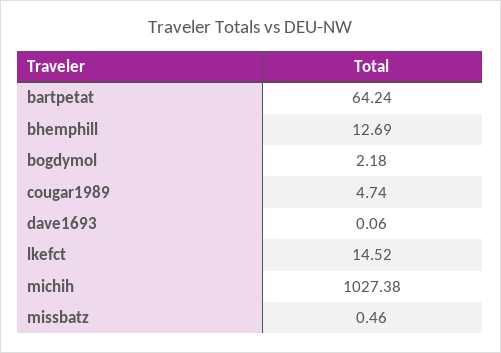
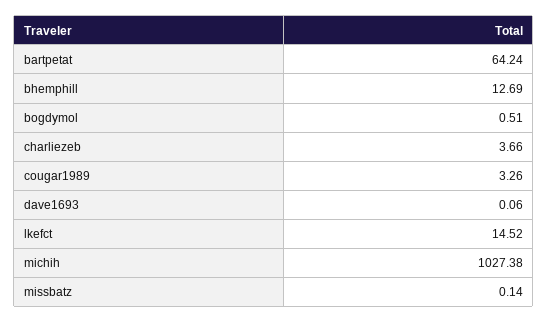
bogdymol: 2.18 -> 0.51
cougar1989: 4.74 -> 3.26
missbatz: 0.46 -> 0.14
charliezeb: none -> 3.66

